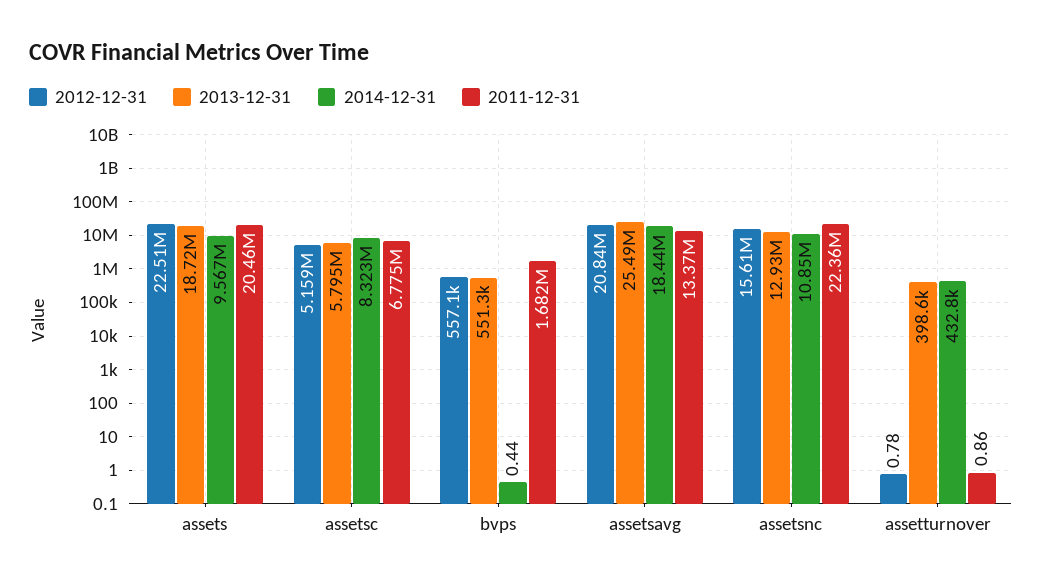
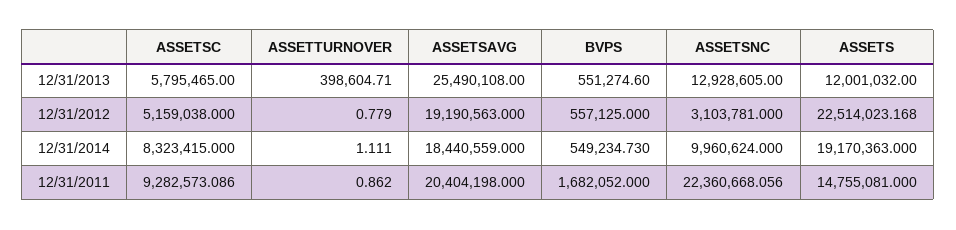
2013-12-31, assets: 18720000 -> 12001032
2014-12-31, assets: 9567000 -> 19170363
2011-12-31, assets: 20460000 -> 14755081
2011-12-31, assetsc: 6775000 -> 9282573.086
2014-12-31, bvps: 0.44 -> 549234.73
2012-12-31, assetsavg: 20840000 -> 19190563
2011-12-31, assetsavg: 13370000 -> 20404198
2012-12-31, assetsnc: 15610000 -> 3103781
2014-12-31, assetsnc: 10850000 -> 9960624
2014-12-31, assetturnover: 432800 -> 1.111

